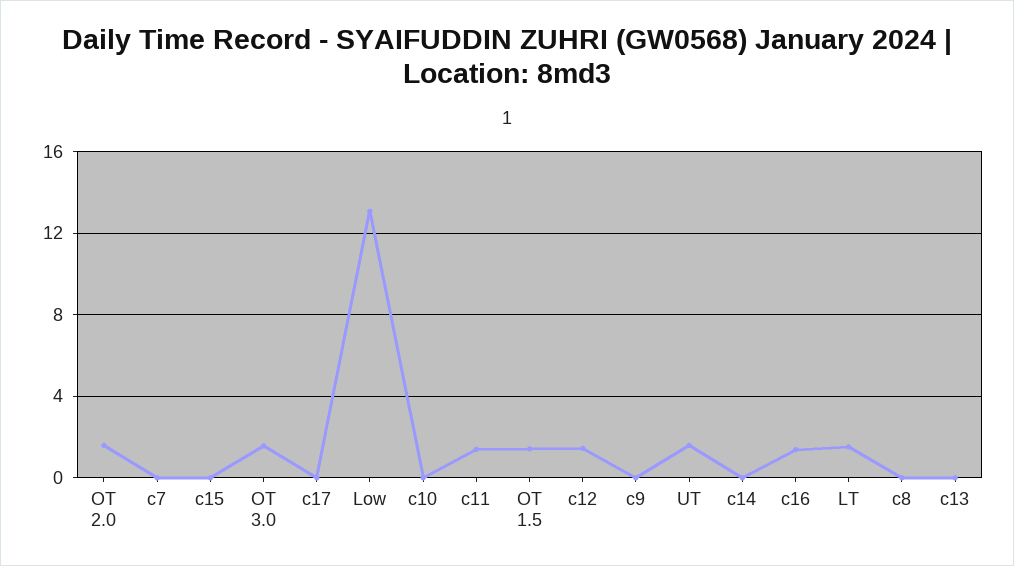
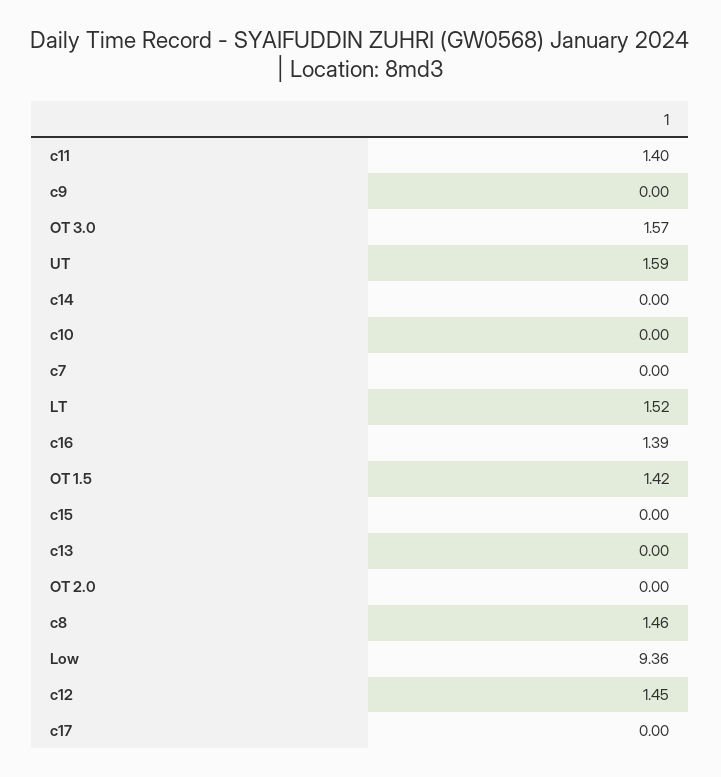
OT 2.0: 1.5 -> 0
Low: 13 -> 9.36
c8: 0 -> 1.46

